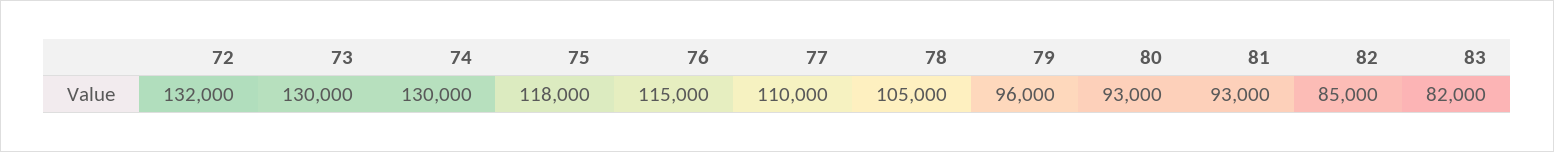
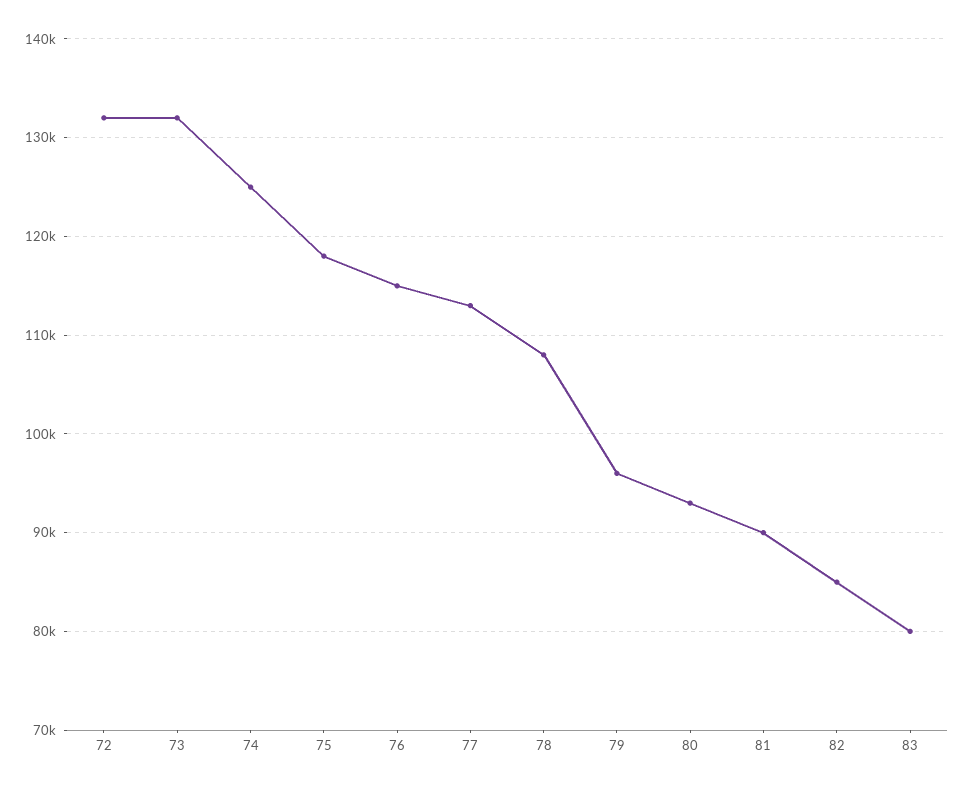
73: 130000 -> 132000
74: 130000 -> 125000
77: 110000 -> 113000
78: 105000 -> 108000
81: 93000 -> 90000
83: 82000 -> 80000

